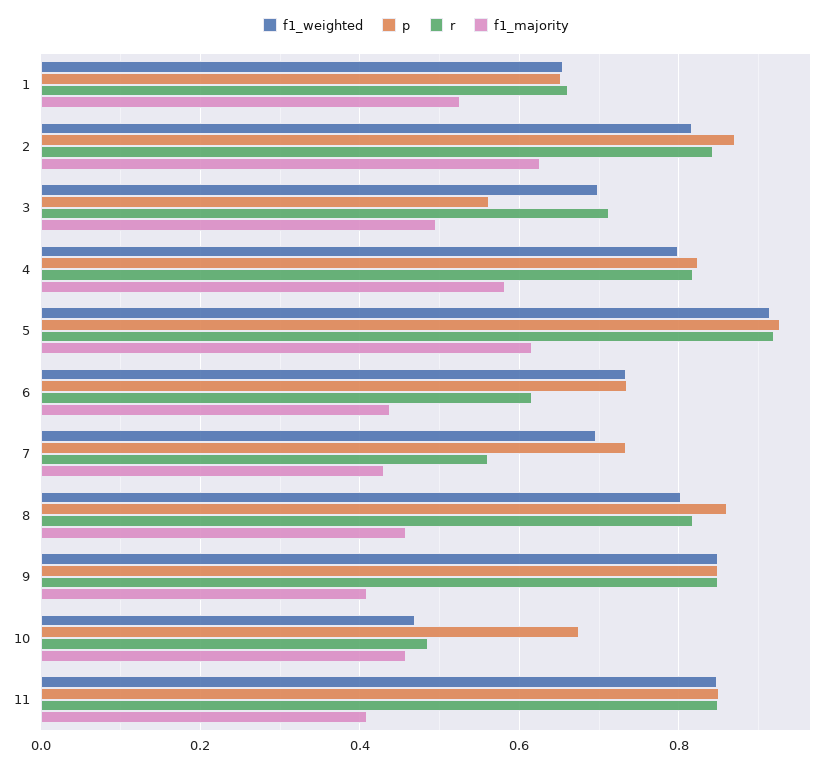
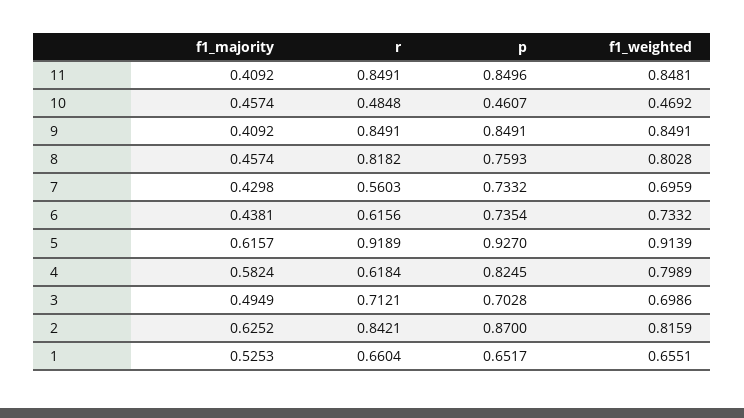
p, 3: 0.56 -> 0.7028
r, 4: 0.82 -> 0.6184
p, 8: 0.86 -> 0.7593
p, 10: 0.68 -> 0.4607

